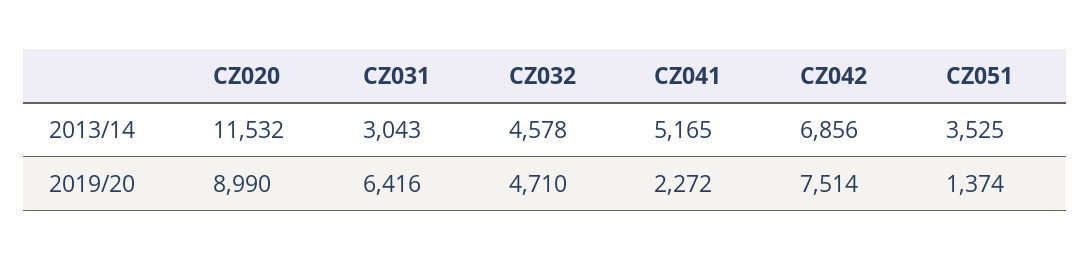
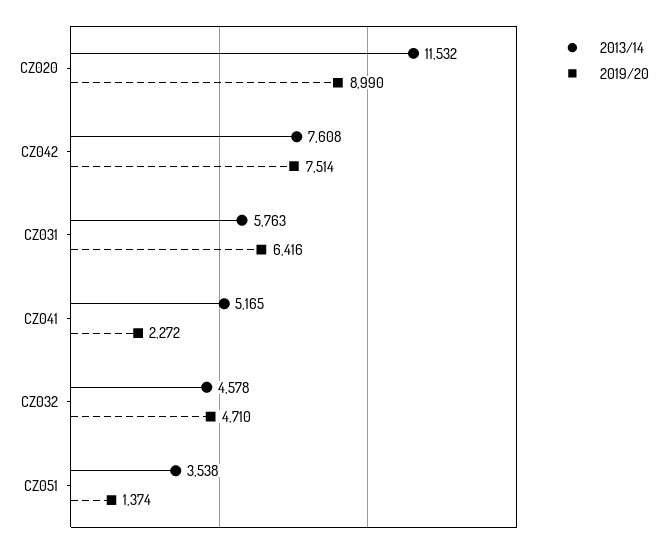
2013/14, CZ031: 3043 -> 5763
2013/14, CZ042: 6856 -> 7608
2013/14, CZ051: 3525 -> 3538

